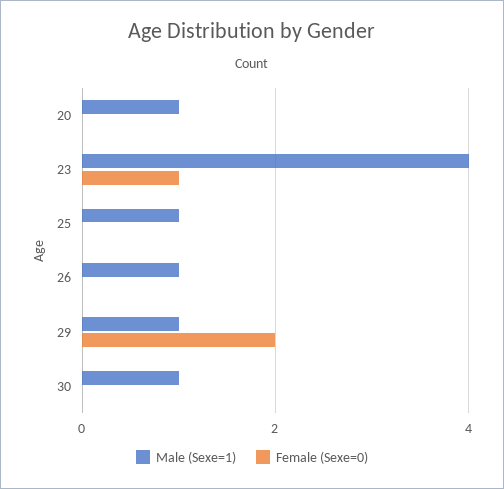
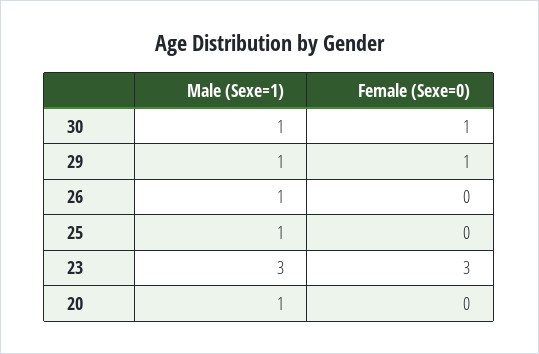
Male (Sexe=1), 23: 4 -> 3
Female (Sexe=0), 23: 1 -> 3
Female (Sexe=0), 29: 2 -> 1
Female (Sexe=0), 30: 0 -> 1

